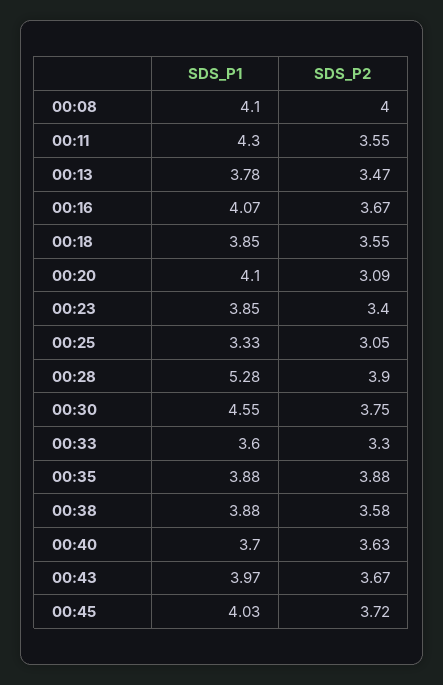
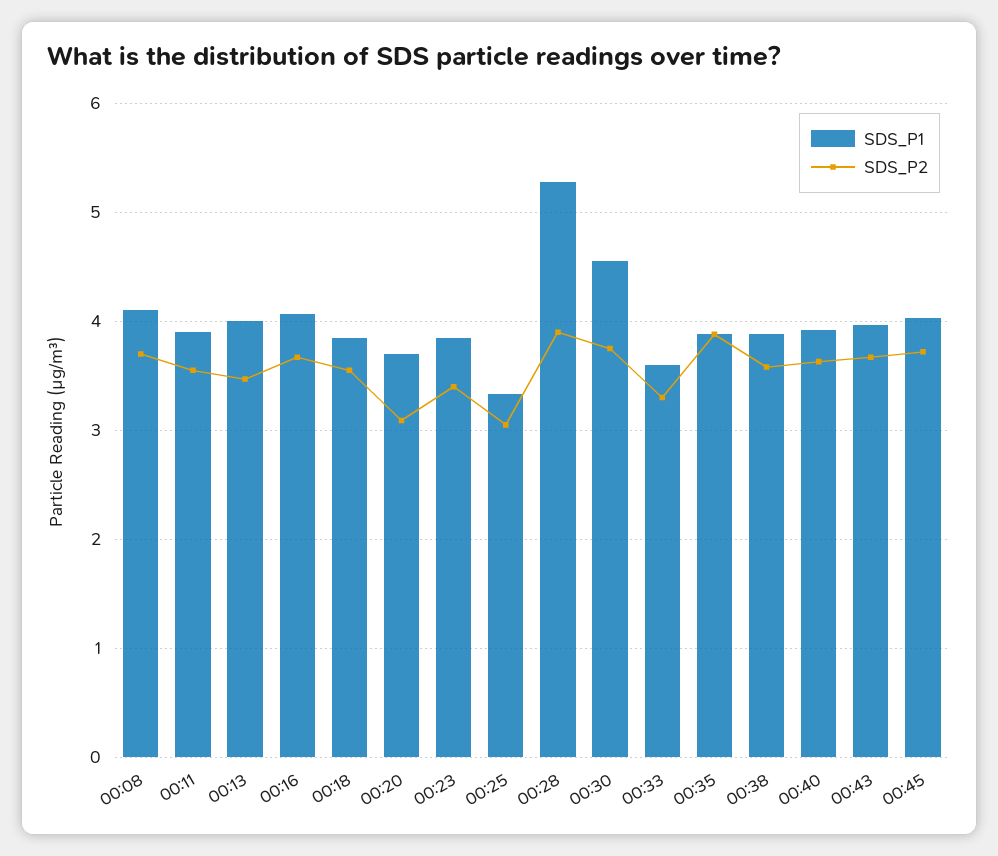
SDS_P2, 00:08: 4 -> 3.7
SDS_P1, 00:11: 4.3 -> 3.9
SDS_P1, 00:13: 3.78 -> 4
SDS_P1, 00:20: 4.1 -> 3.7
SDS_P1, 00:40: 3.7 -> 3.9

